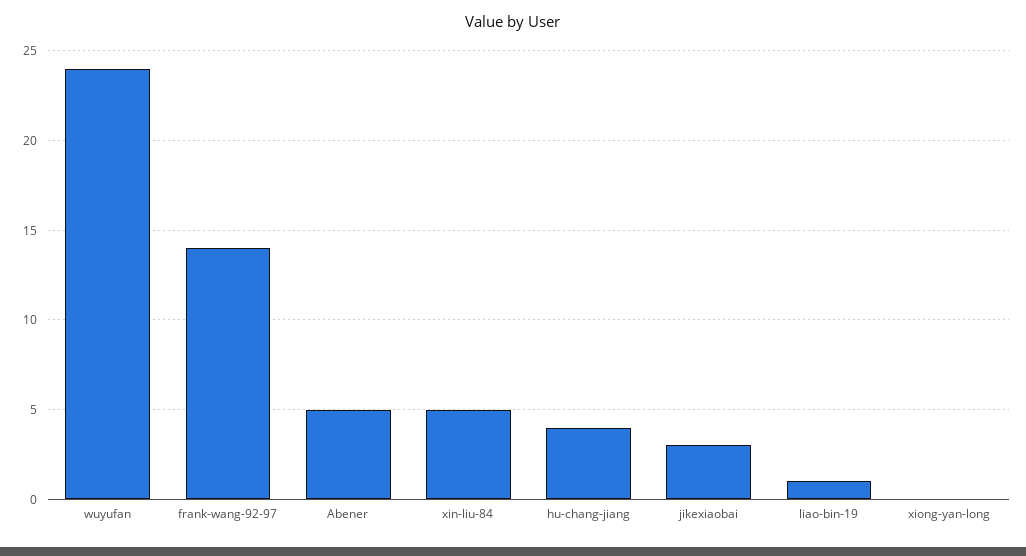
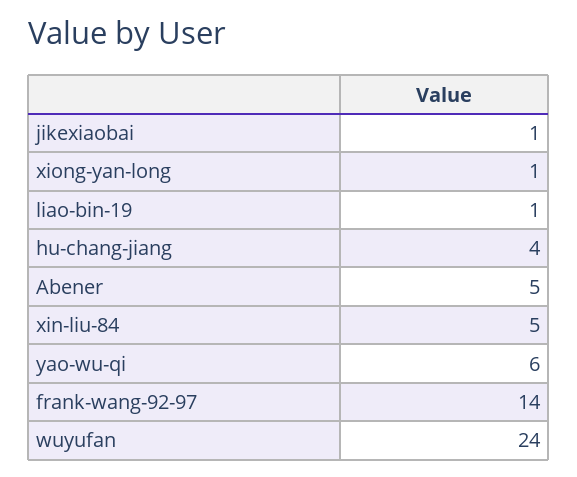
jikexiaobai: 3 -> 1
xiong-yan-long: 0 -> 1
yao-wu-qi: none -> 6

